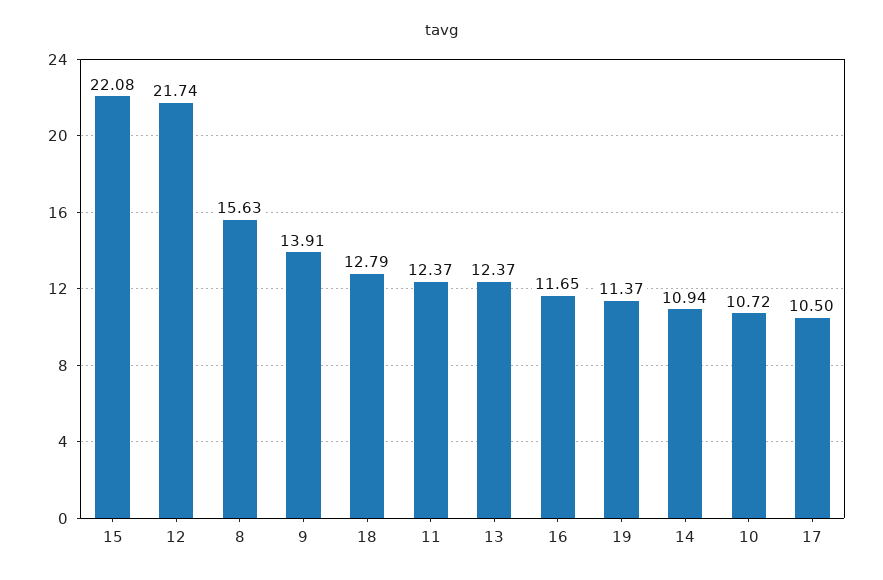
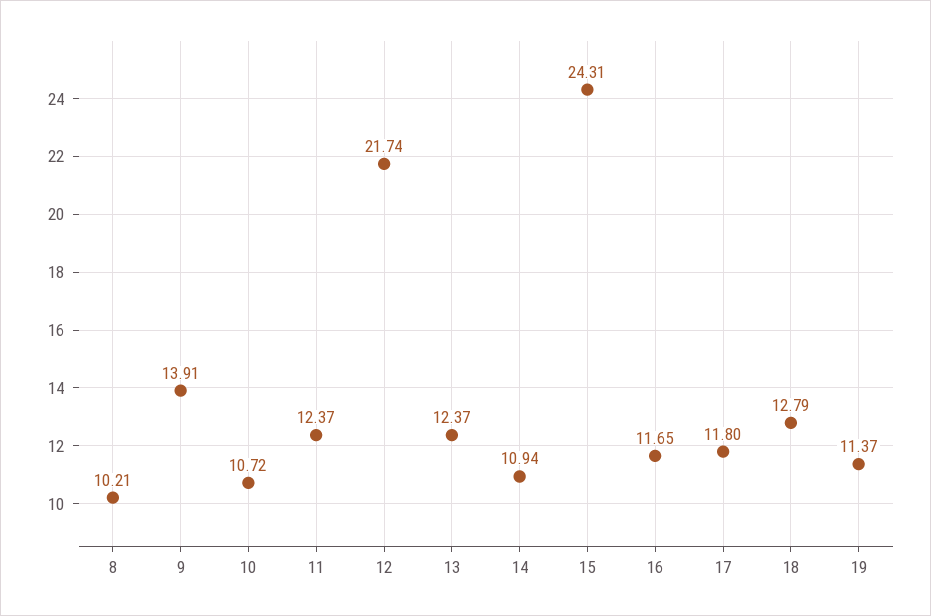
15: 22.08 -> 24.31
8: 15.63 -> 10.21
17: 10.5 -> 11.8

